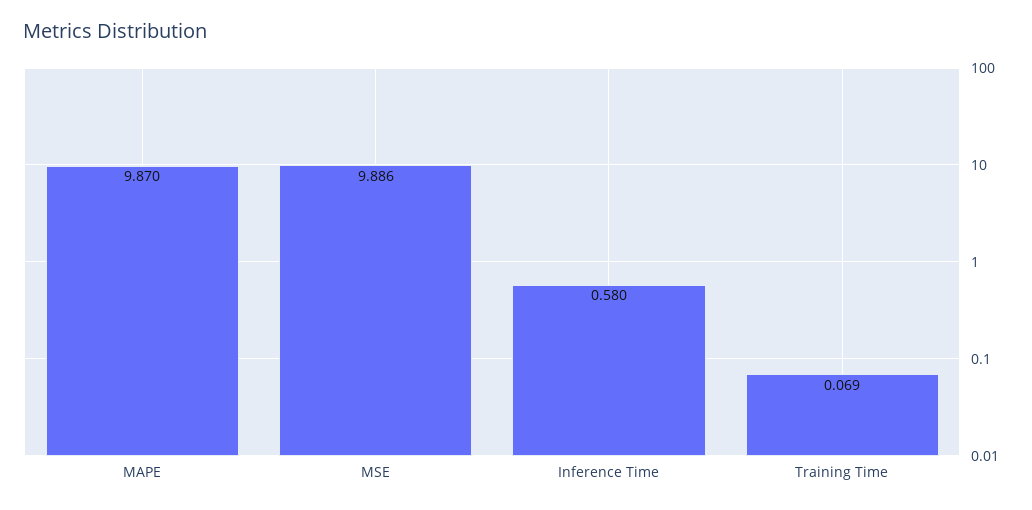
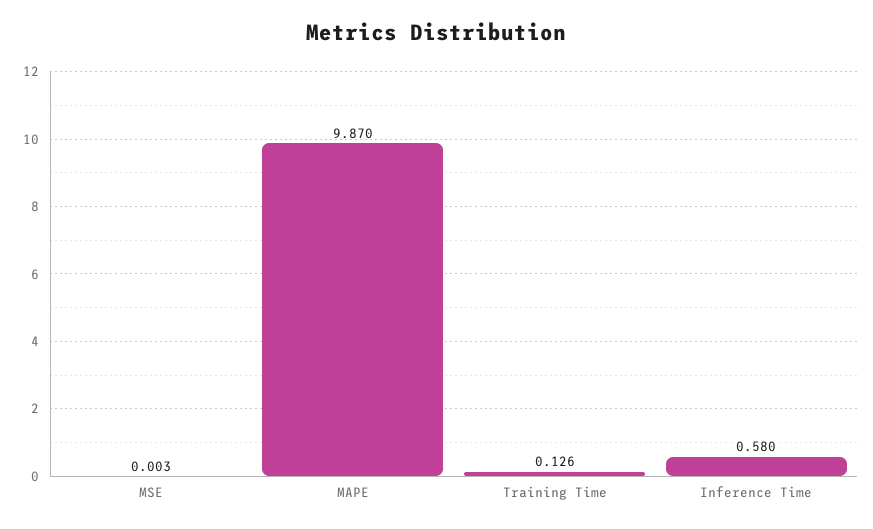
MSE: 9.886 -> 0.003
Training Time: 0.069 -> 0.126

